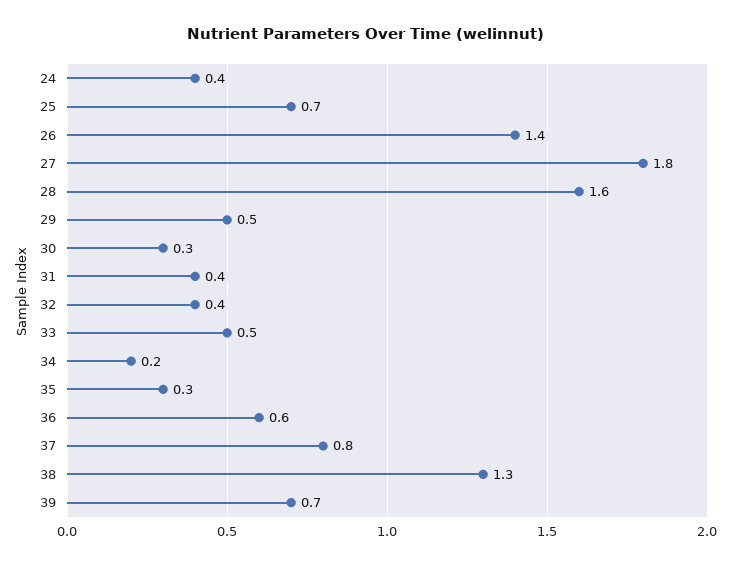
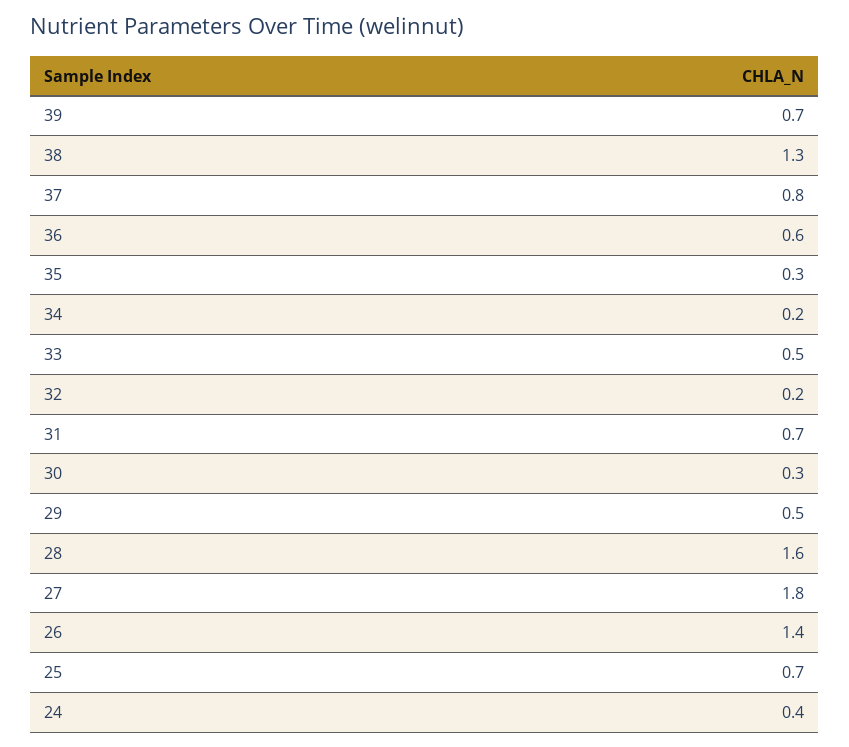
31: 0.4 -> 0.7
32: 0.4 -> 0.2

